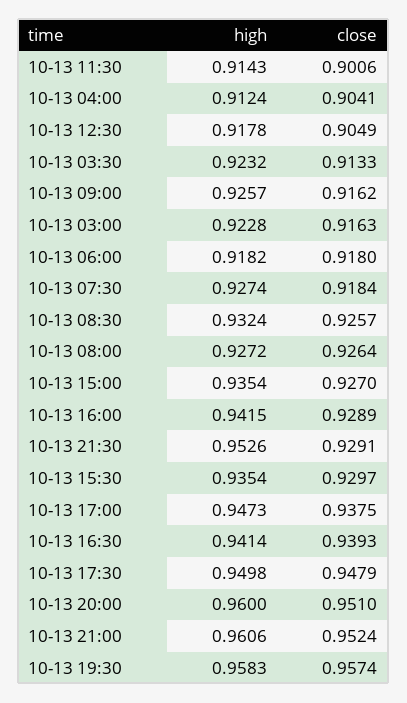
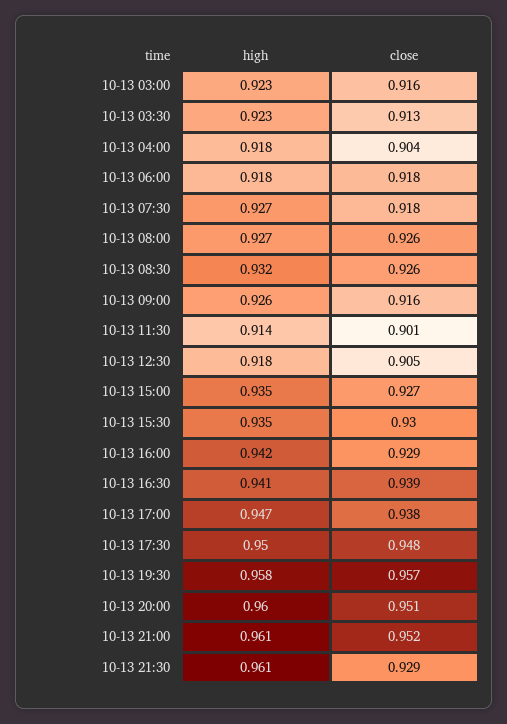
high, 10-13 04:00: 0.9124 -> 0.918
high, 10-13 21:30: 0.9526 -> 0.961

